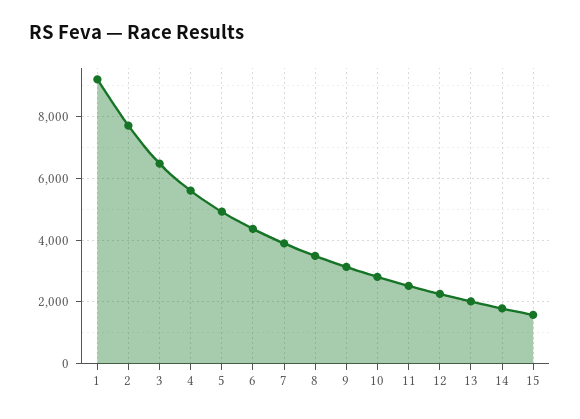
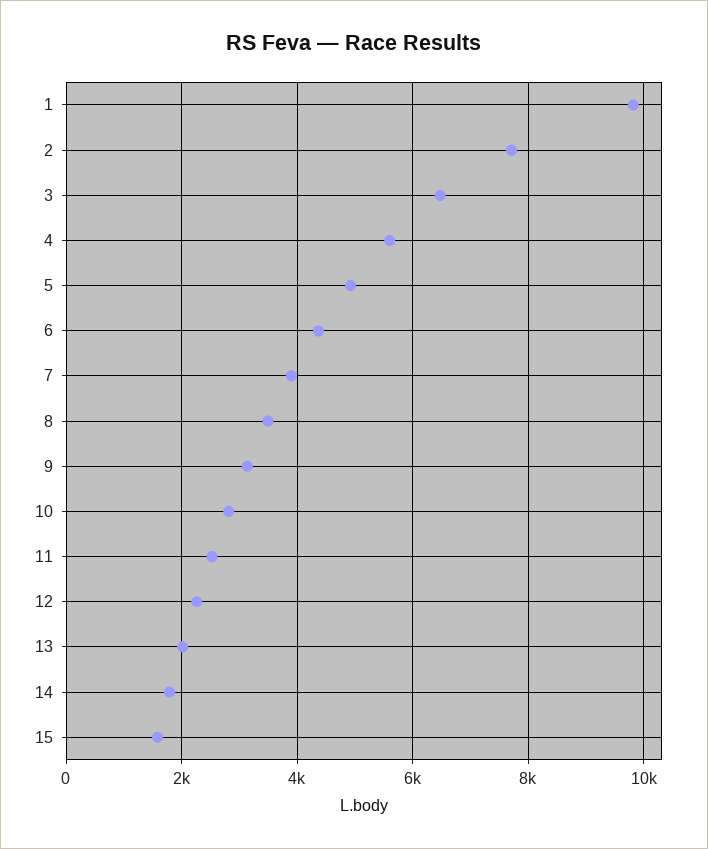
1: 9200 -> 9800

